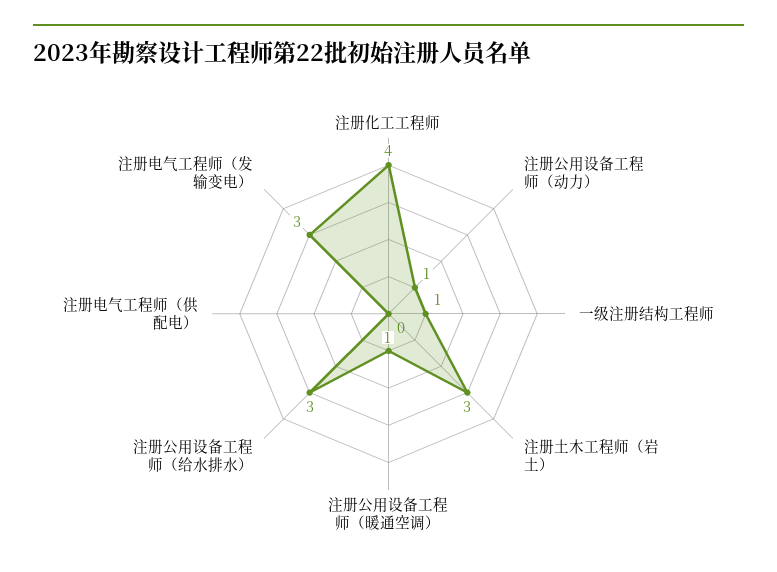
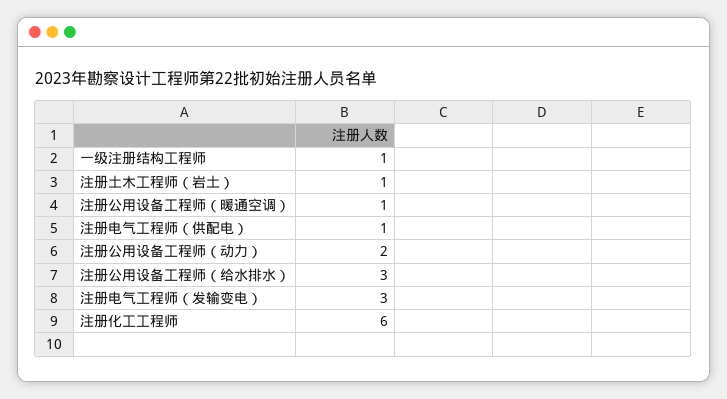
注册化工工程师: 4 -> 6
注册公用设备工程师（动力）: 1 -> 2
注册土木工程师（岩土）: 3 -> 1
注册电气工程师（供配电）: 0 -> 1

